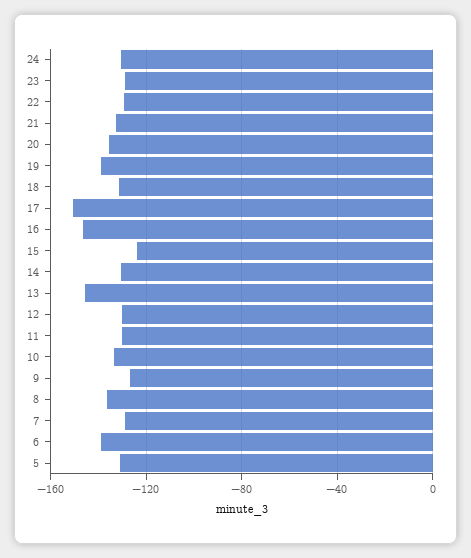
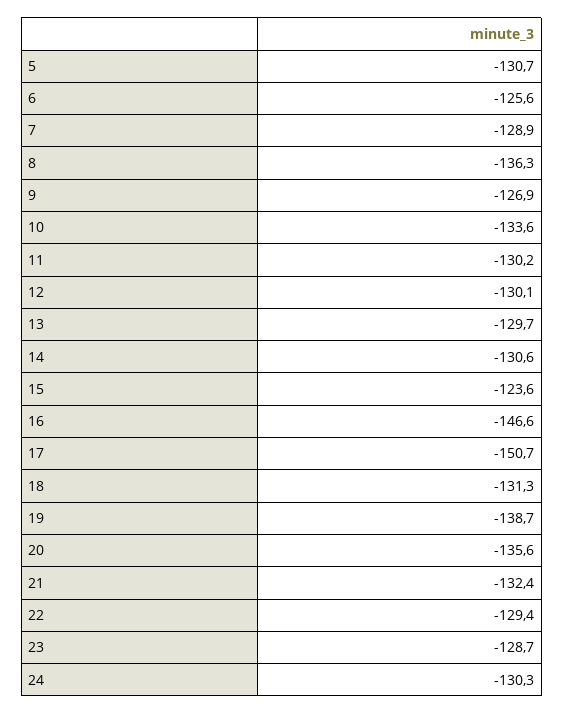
13: -145 -> -129.7
6: -140 -> -125.6

